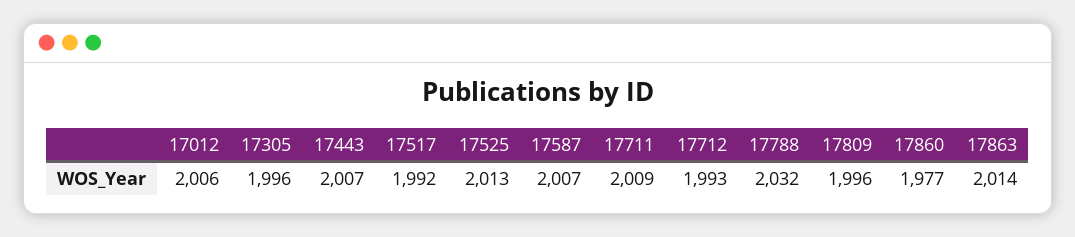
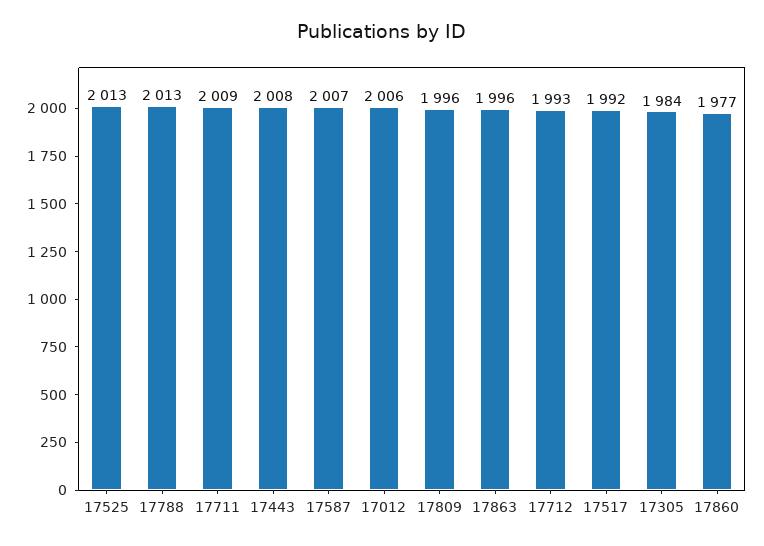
17305: 1996 -> 1984
17443: 2007 -> 2008
17788: 2032 -> 2013
17863: 2014 -> 1996

